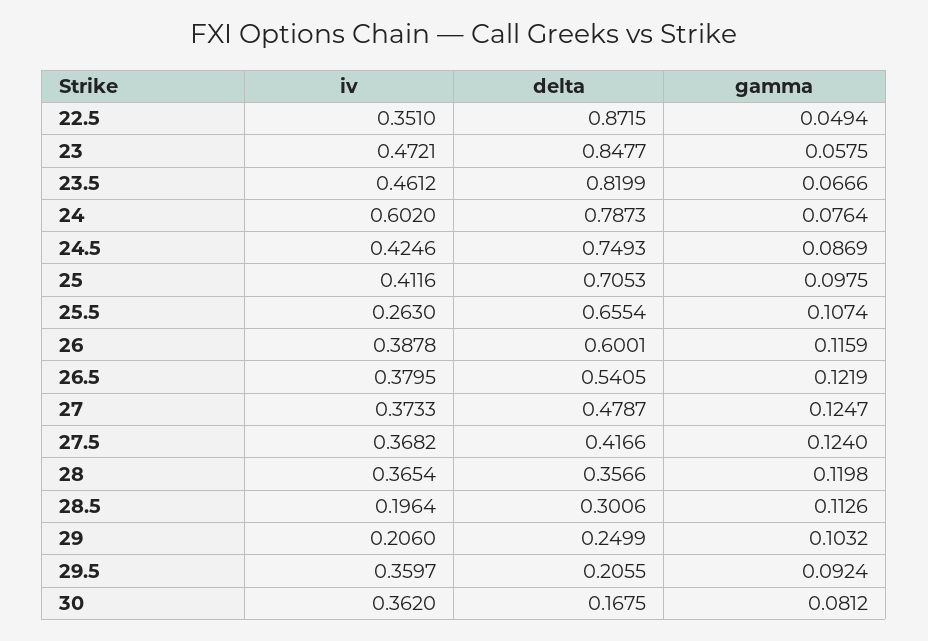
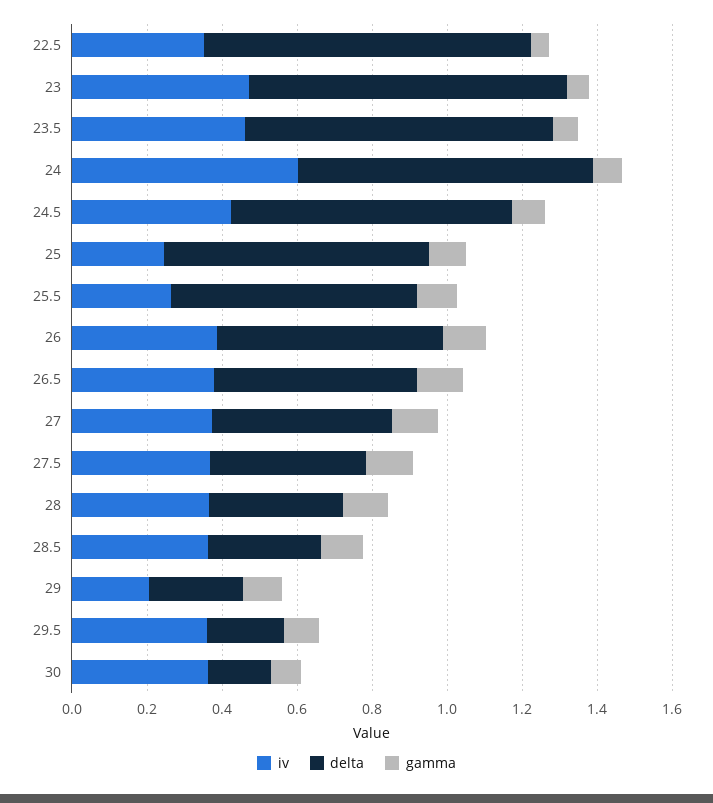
iv, 25: 0.4116 -> 0.25
iv, 28.5: 0.1964 -> 0.35

